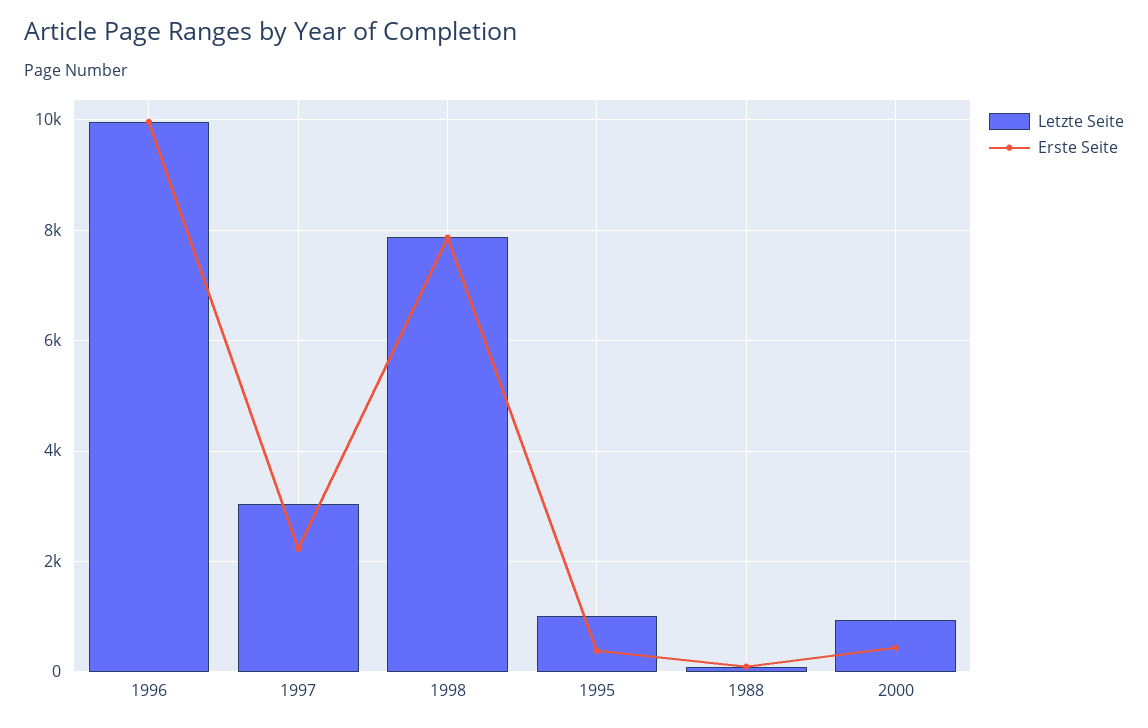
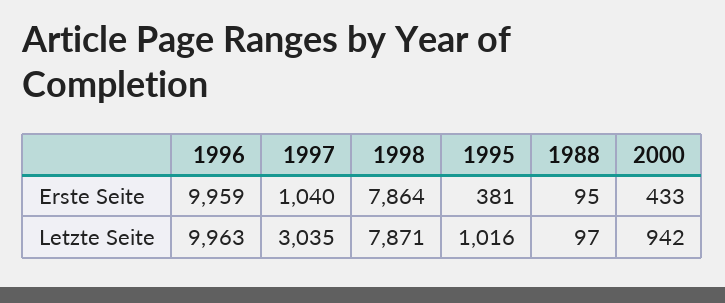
Erste Seite, 1997: 2200 -> 1040

